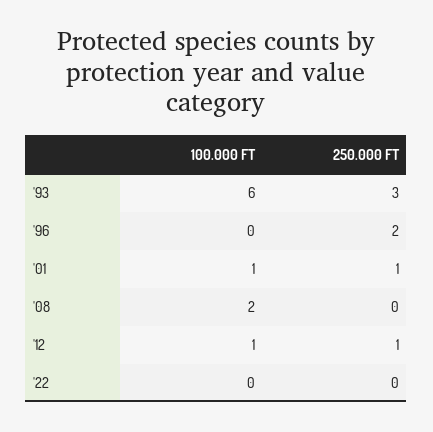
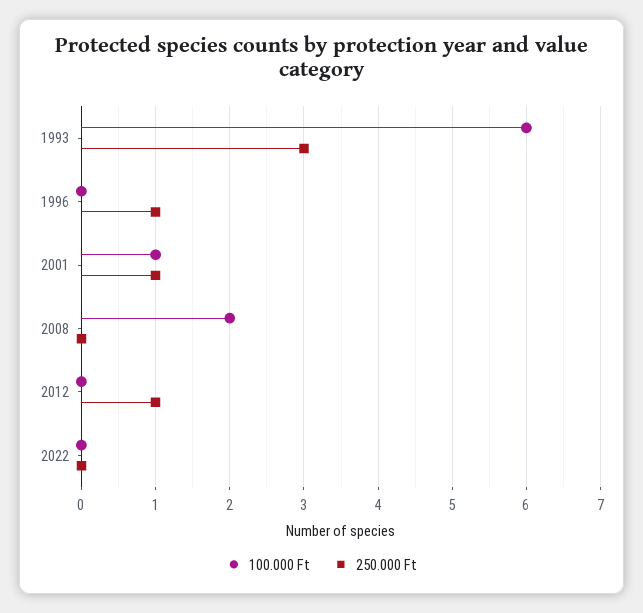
250.000 FT, '96: 2 -> 1
100.000 FT, '12: 1 -> 0

